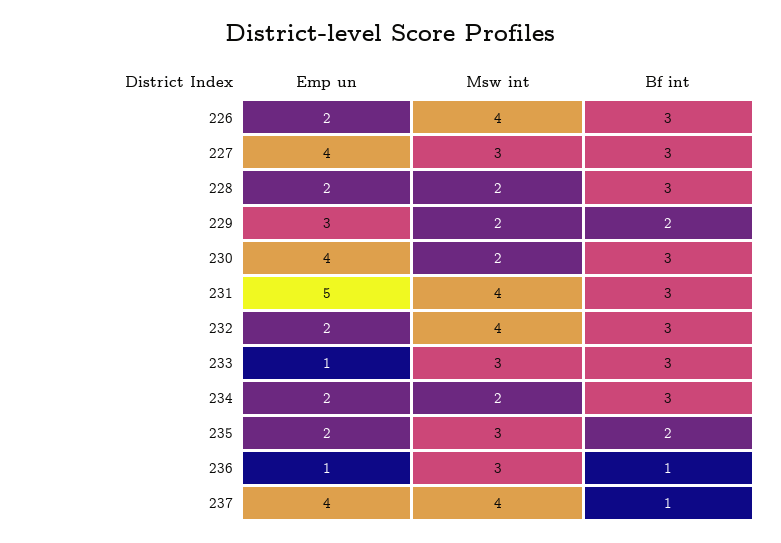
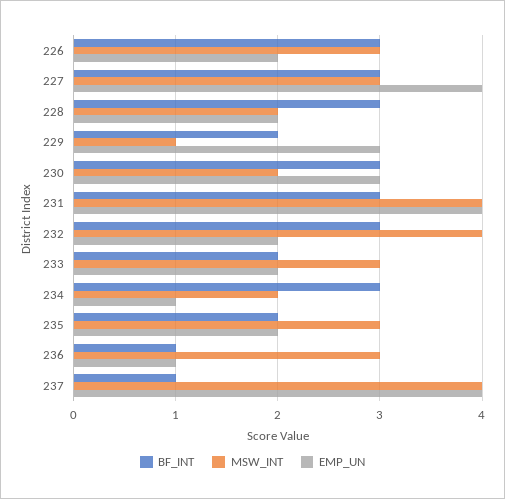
Msw int, 226: 4 -> 3
Msw int, 229: 2 -> 1
Emp un, 230: 4 -> 3
Emp un, 231: 5 -> 4
Emp un, 233: 1 -> 2
Bf int, 233: 3 -> 2
Emp un, 234: 2 -> 1

